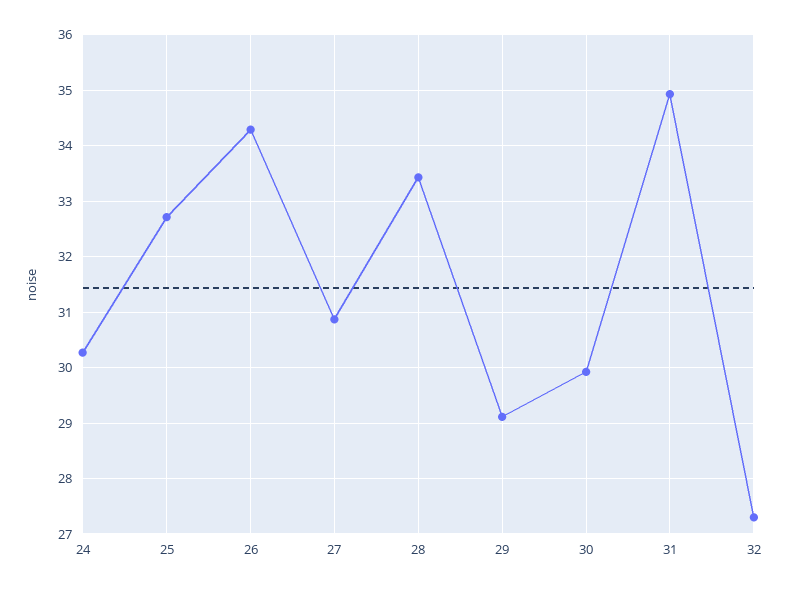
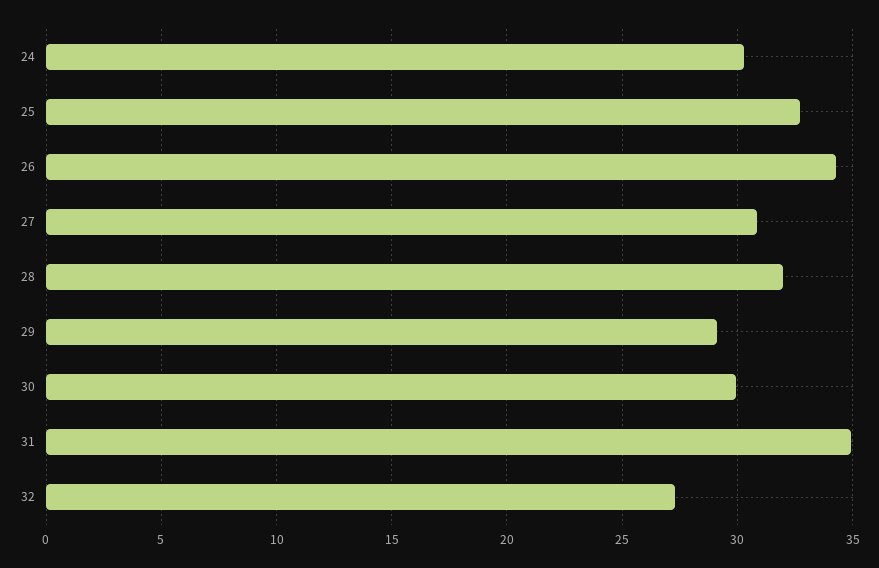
28: 33.4 -> 32

